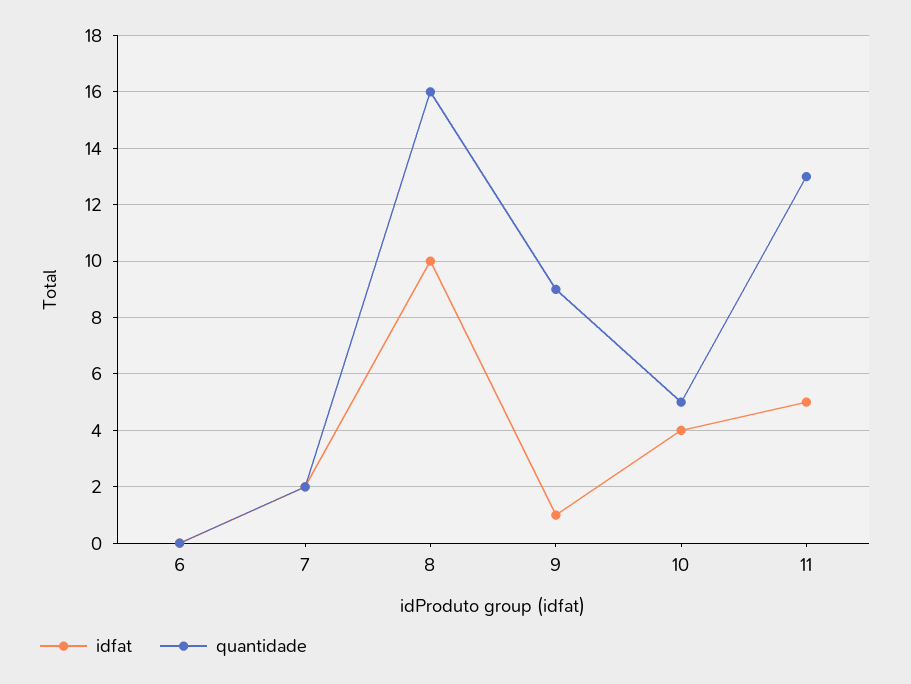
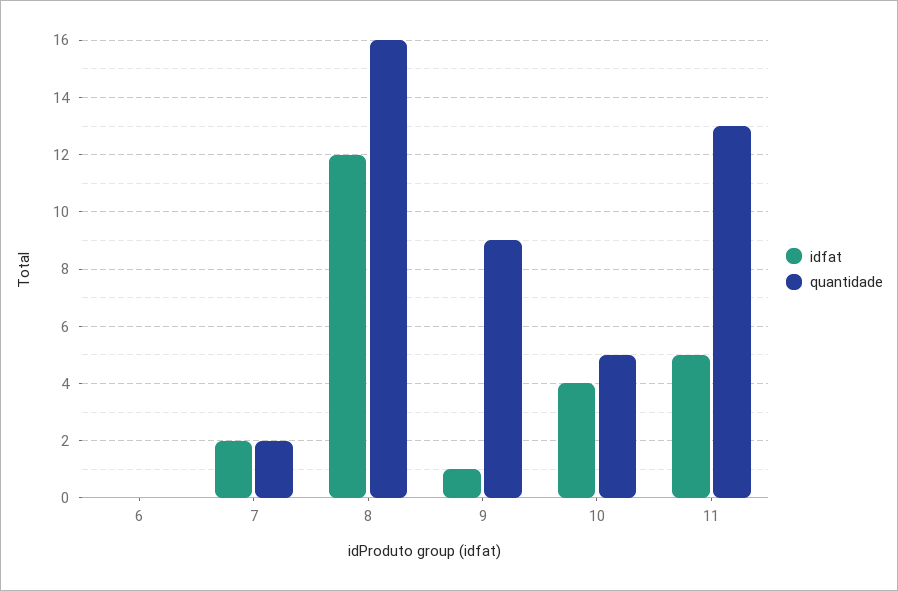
idfat, 8: 10 -> 12

